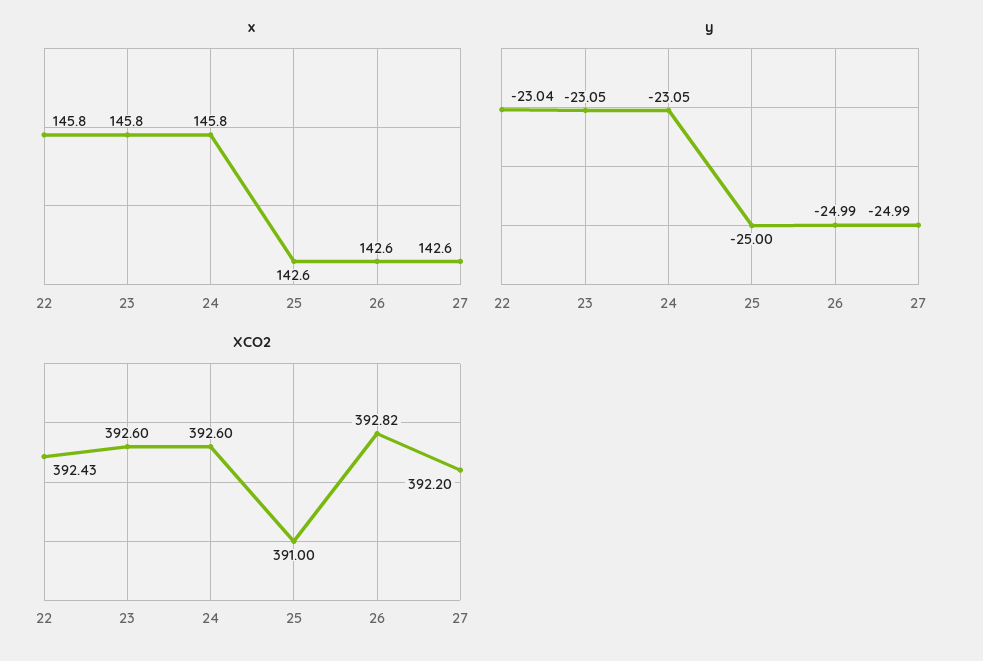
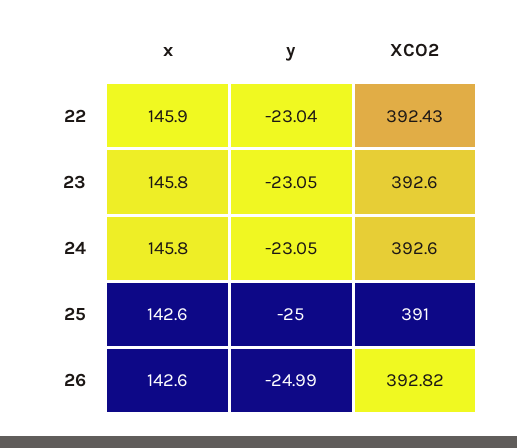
x, 22: 145.8 -> 145.9
x, 27: 142.6 -> none
y, 27: -24.99 -> none
XCO2, 27: 392.2 -> none

